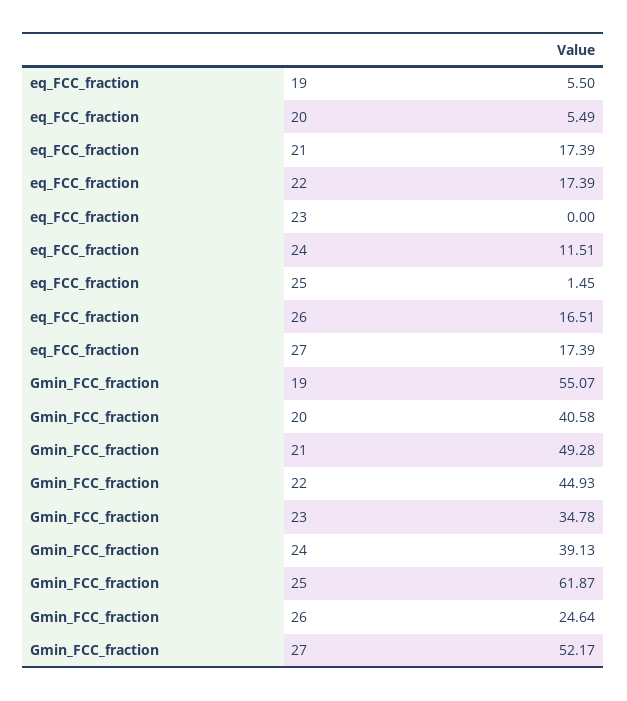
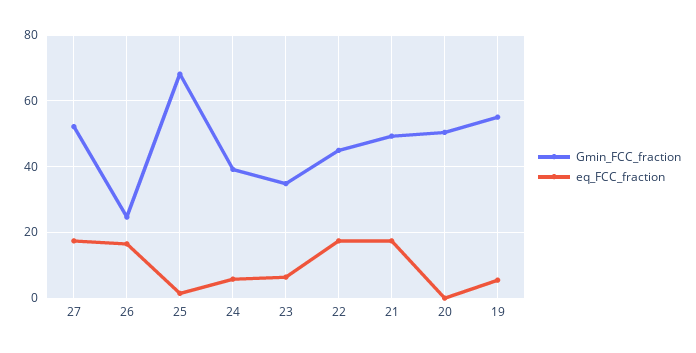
eq_FCC_fraction, 20: 5.49 -> 0
eq_FCC_fraction, 23: 0 -> 6
eq_FCC_fraction, 24: 11.51 -> 6
Gmin_FCC_fraction, 20: 40.58 -> 50
Gmin_FCC_fraction, 25: 61.87 -> 68

